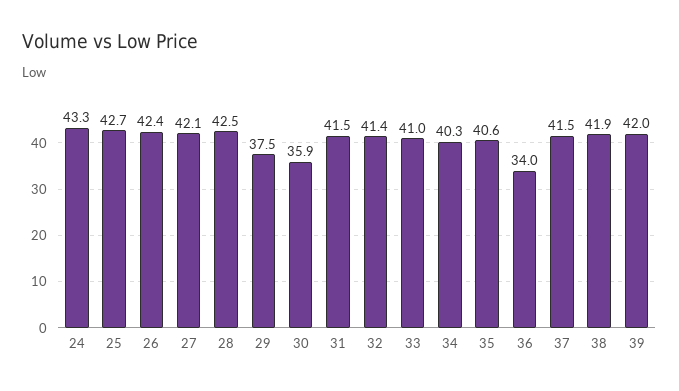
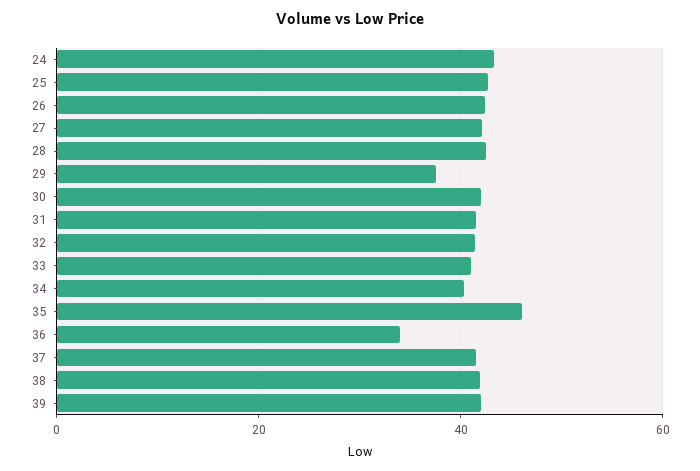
30: 35.9 -> 42
35: 40.6 -> 46

